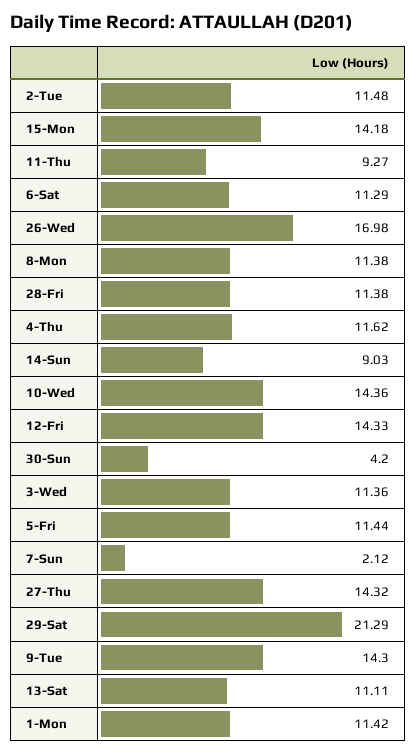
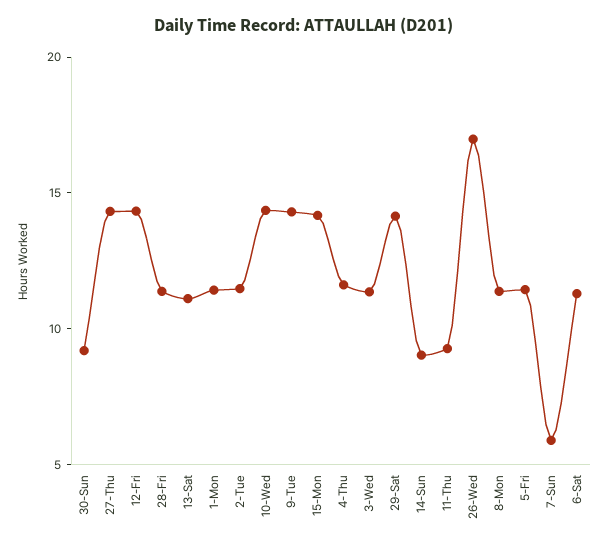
30-Sun: 4.2 -> 9
7-Sun: 2.12 -> 6
29-Sat: 21.29 -> 14

